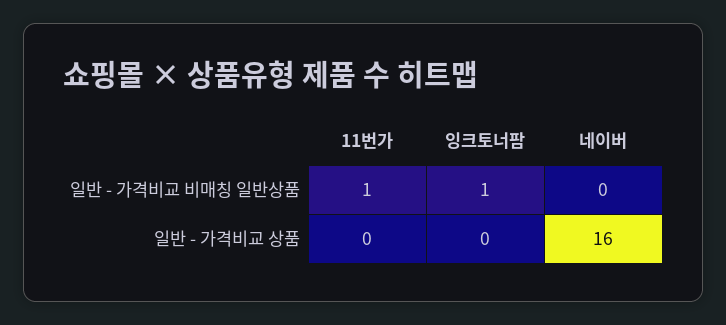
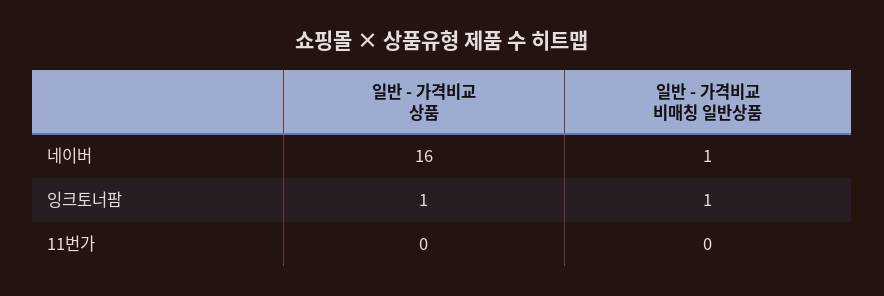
11번가, 일반 - 가격비교 비매칭 일반상품: 1 -> 0
네이버, 일반 - 가격비교 비매칭 일반상품: 0 -> 1
잉크토너팜, 일반 - 가격비교 상품: 0 -> 1

